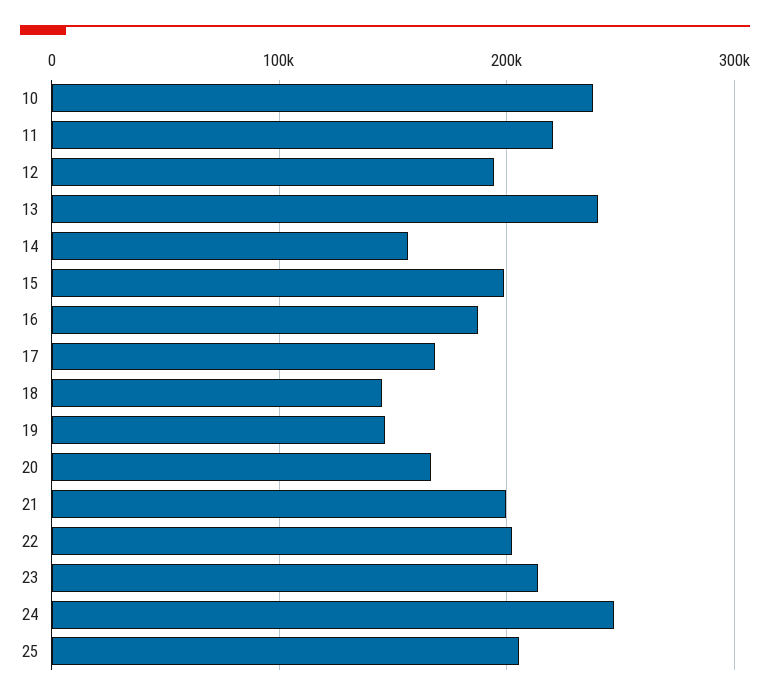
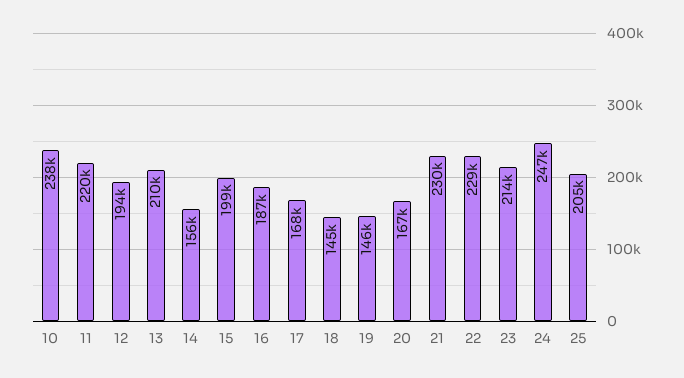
13: 240000 -> 210000
21: 200000 -> 230000
22: 200000 -> 229000

